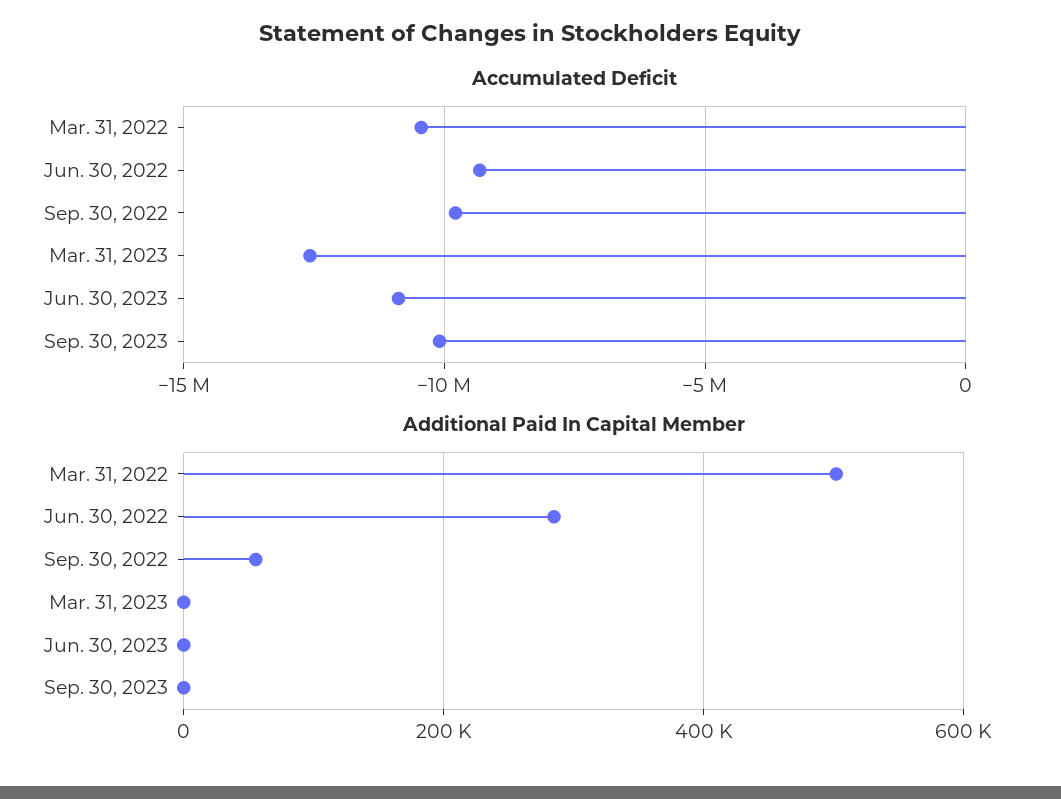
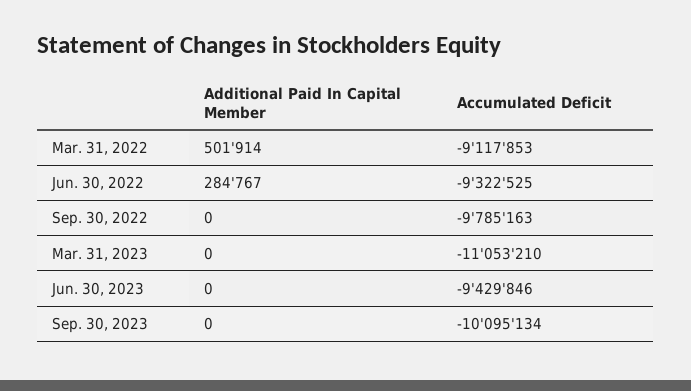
Accumulated Deficit, Mar. 31, 2022: -10500000 -> -9117853
Accumulated Deficit, Mar. 31, 2023: -12500000 -> -11053210
Accumulated Deficit, Jun. 30, 2023: -11000000 -> -9429846
Additional Paid In Capital Member, Sep. 30, 2022: 60000 -> 0

